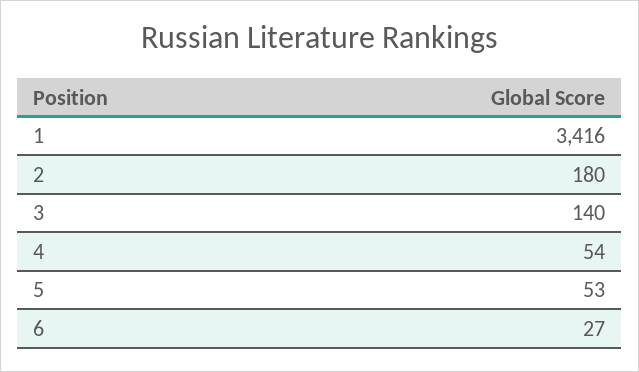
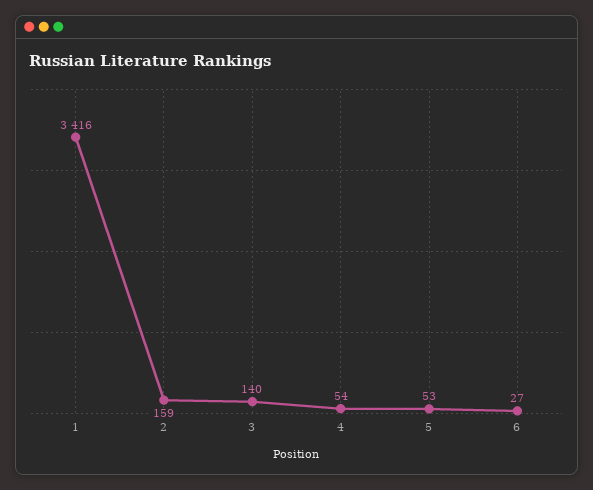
2: 180 -> 159

